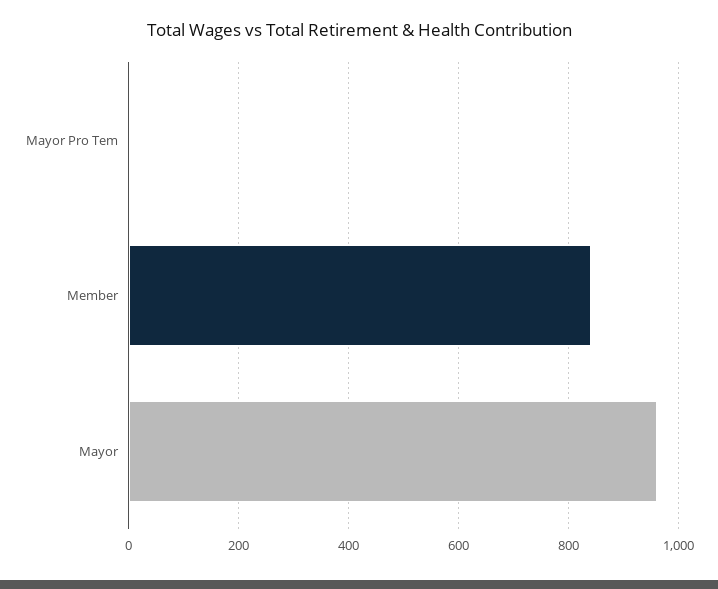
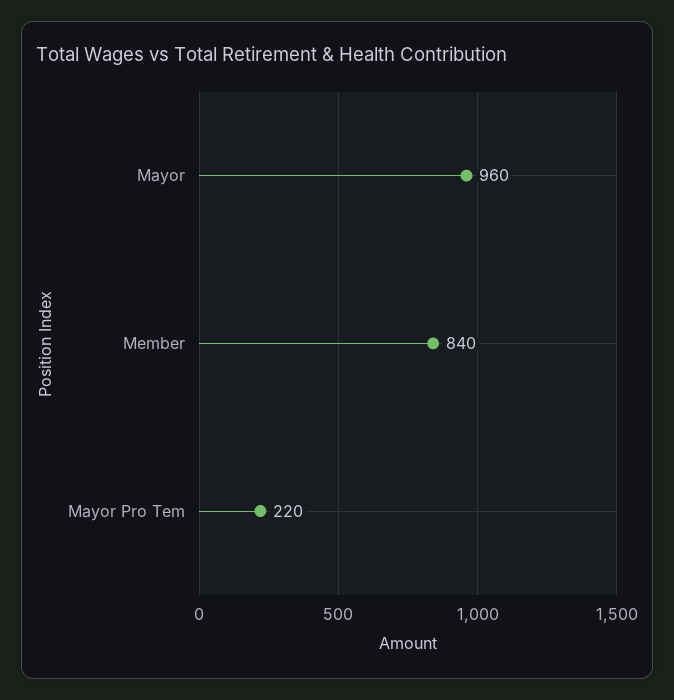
Mayor Pro Tem: 0 -> 220

